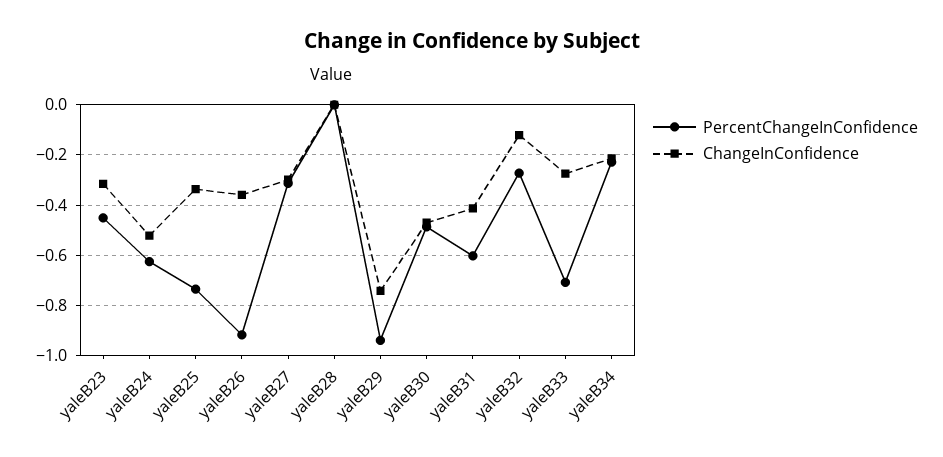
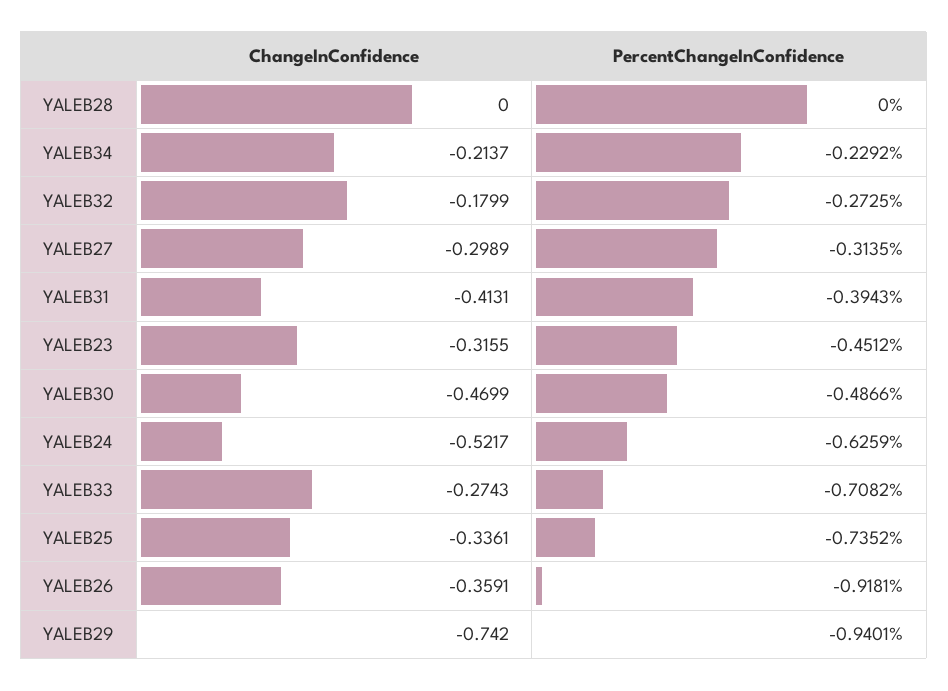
PercentChangeInConfidence, yaleB31: -0.6 -> -0.3943
ChangeInConfidence, yaleB32: -0.125 -> -0.1799

